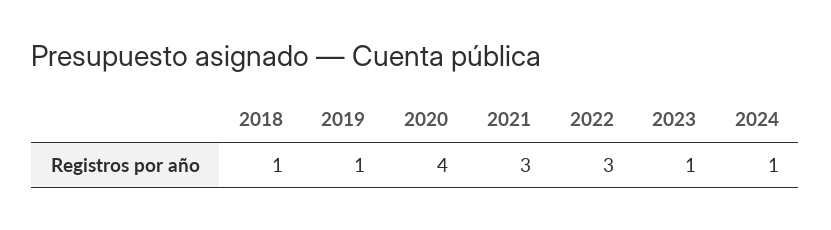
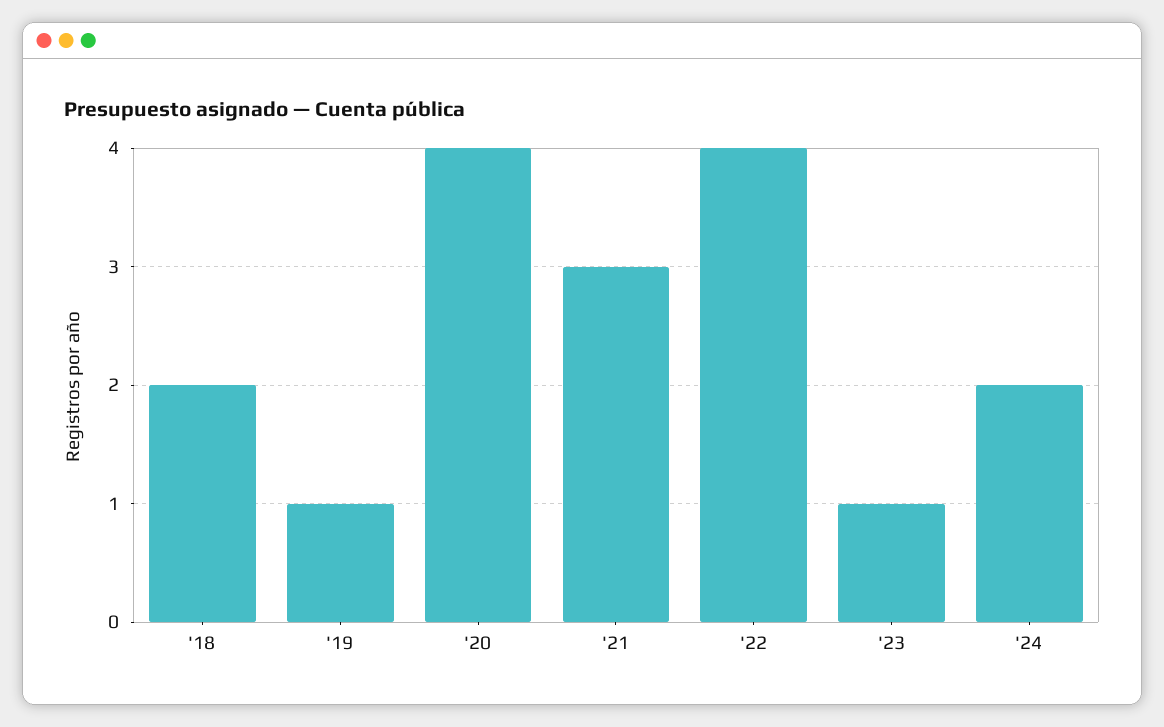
2018: 1 -> 2
2022: 3 -> 4
2024: 1 -> 2

